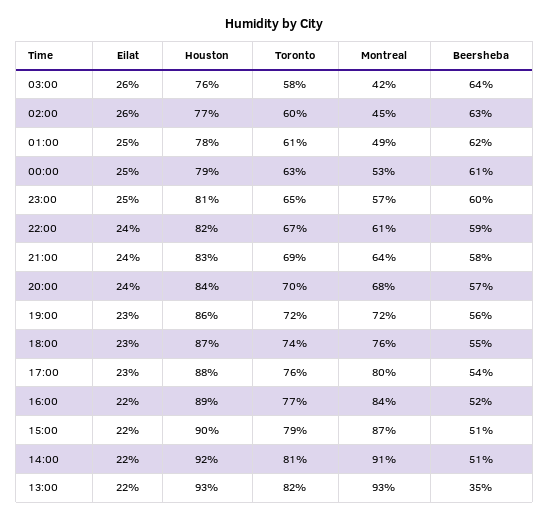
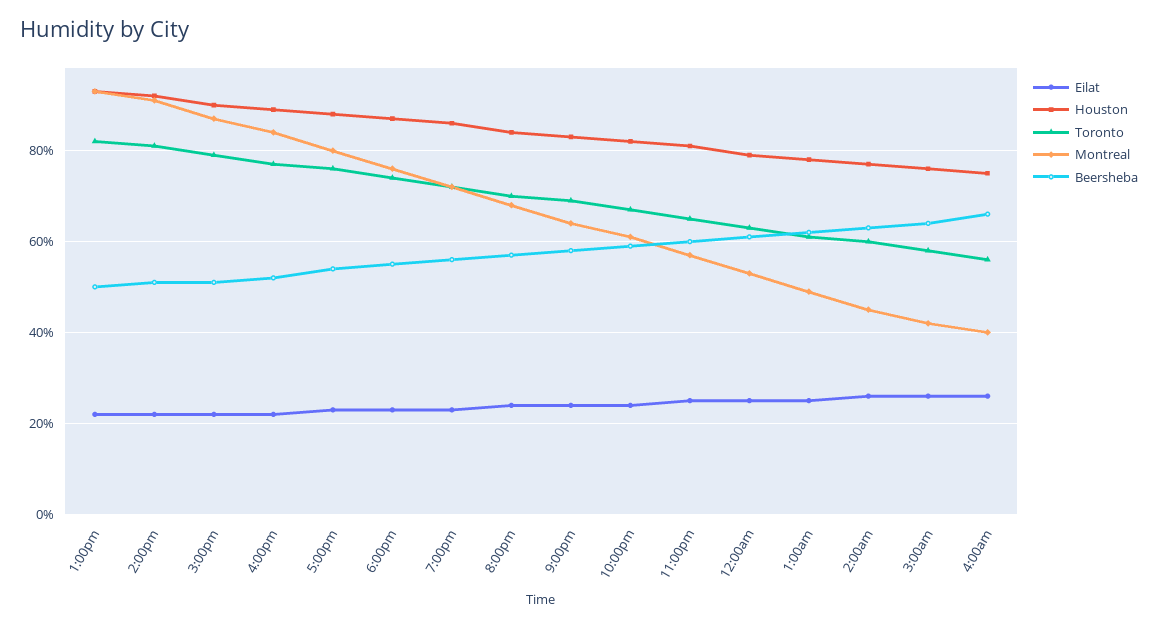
Beersheba, 13:00: 35 -> 50
Eilat, 4:00am: none -> 25
Houston, 4:00am: none -> 75
Toronto, 4:00am: none -> 55
Montreal, 4:00am: none -> 40
Beersheba, 4:00am: none -> 65

